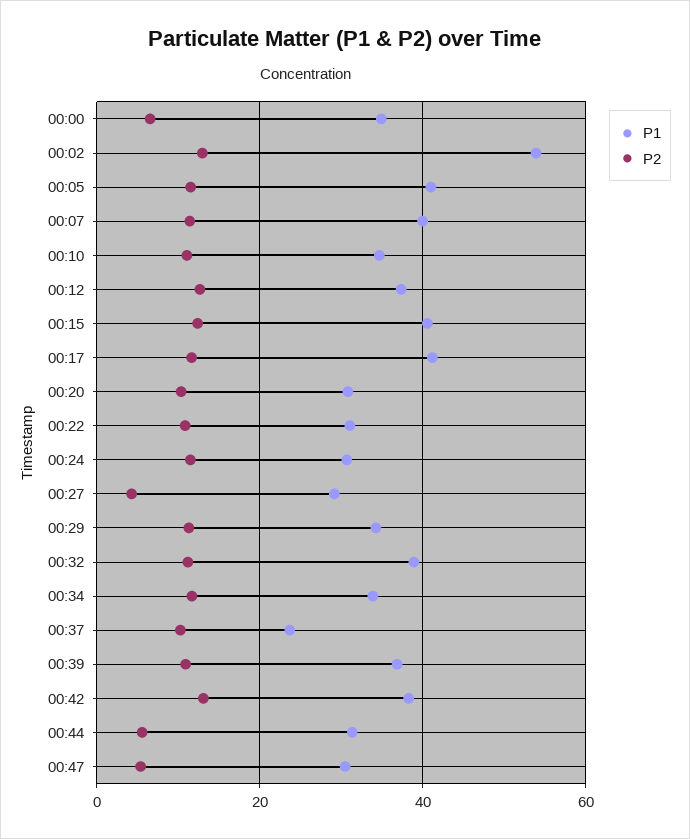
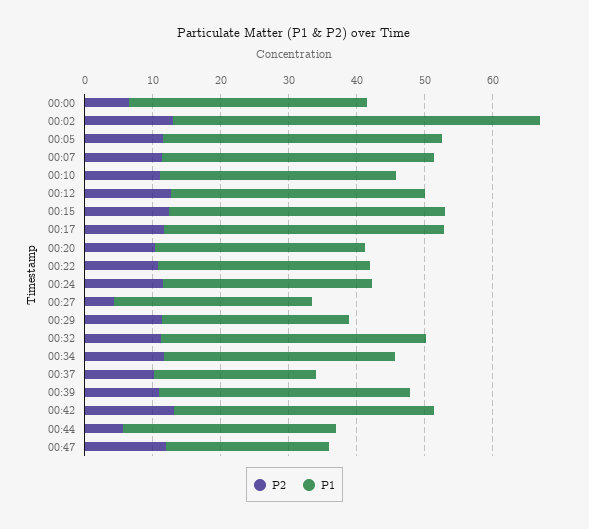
P1, 00:29: 34 -> 28
P1, 00:47: 30 -> 24
P2, 00:47: 6 -> 12

